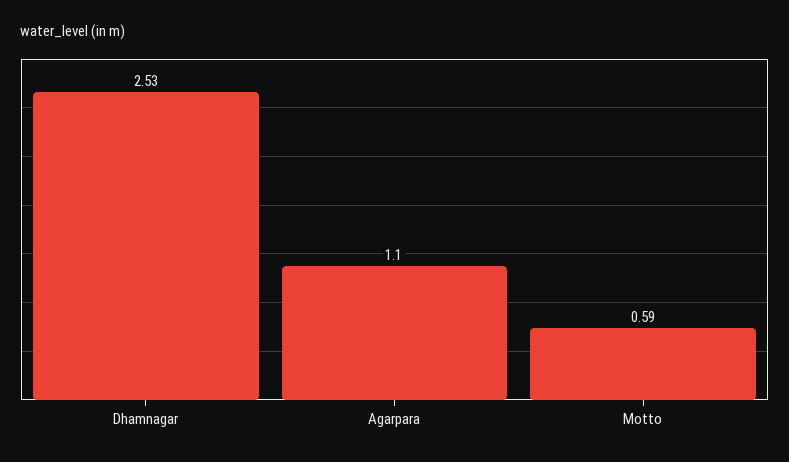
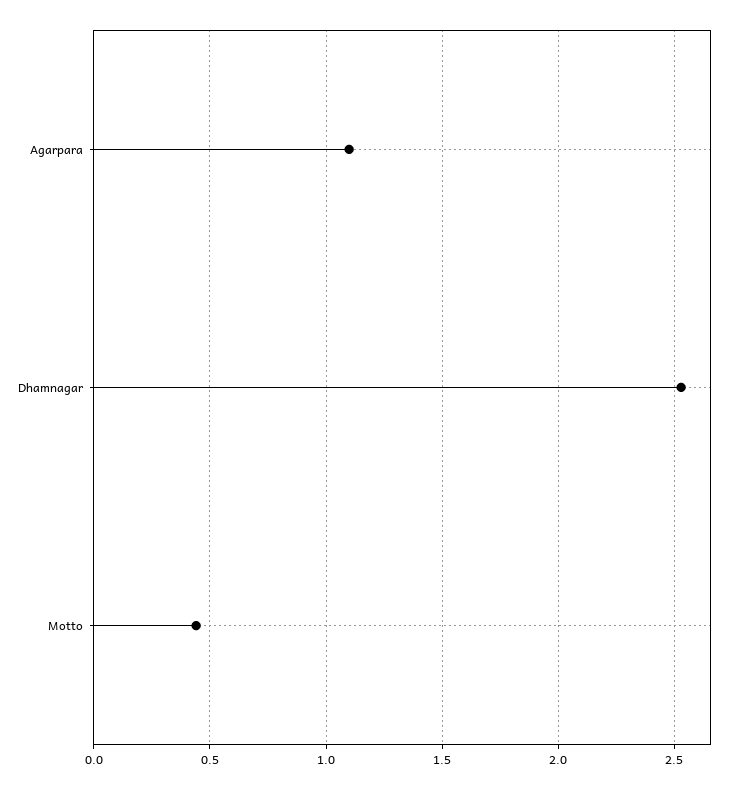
Motto: 0.59 -> 0.45

